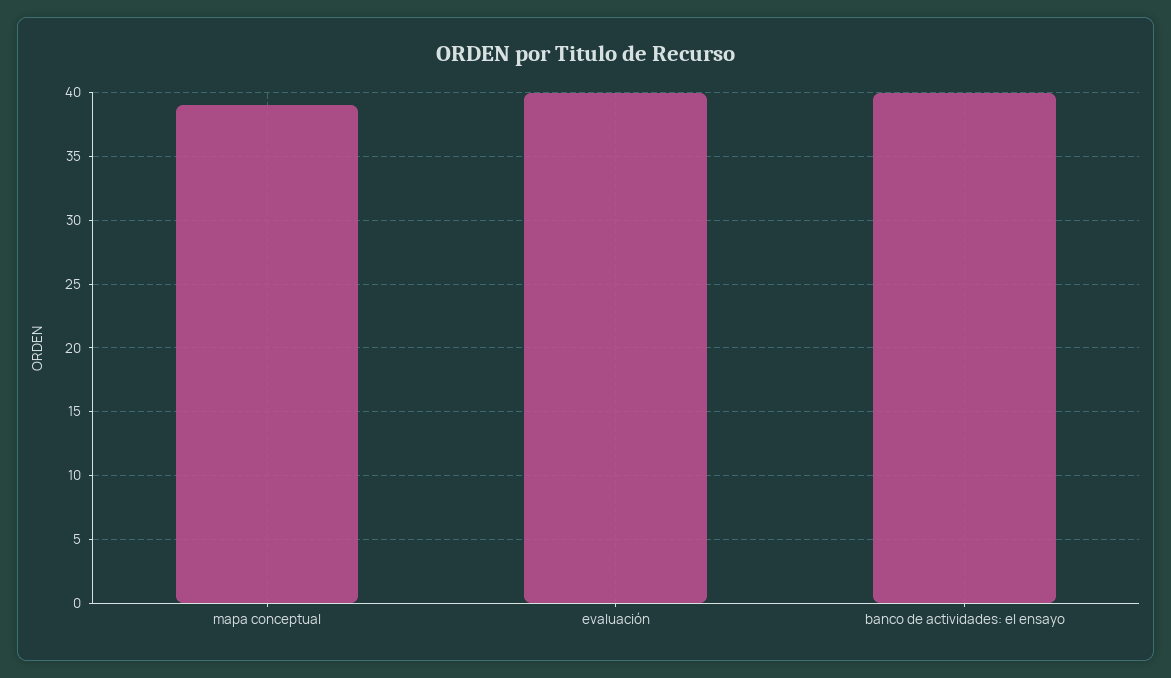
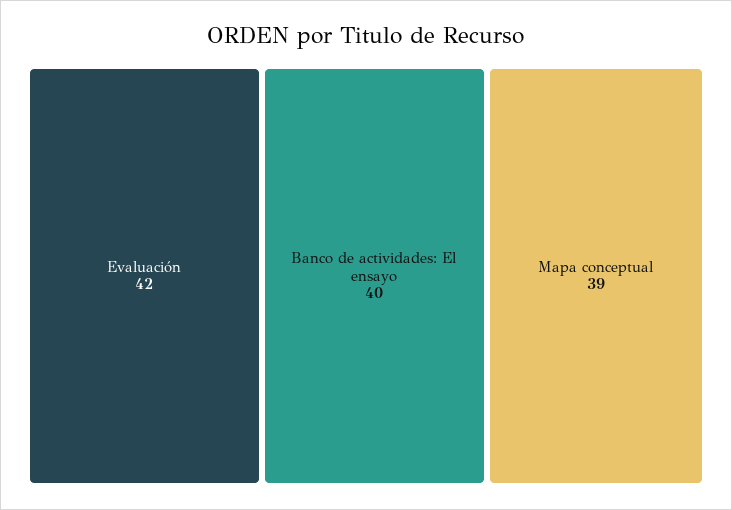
evaluación: 40 -> 42

